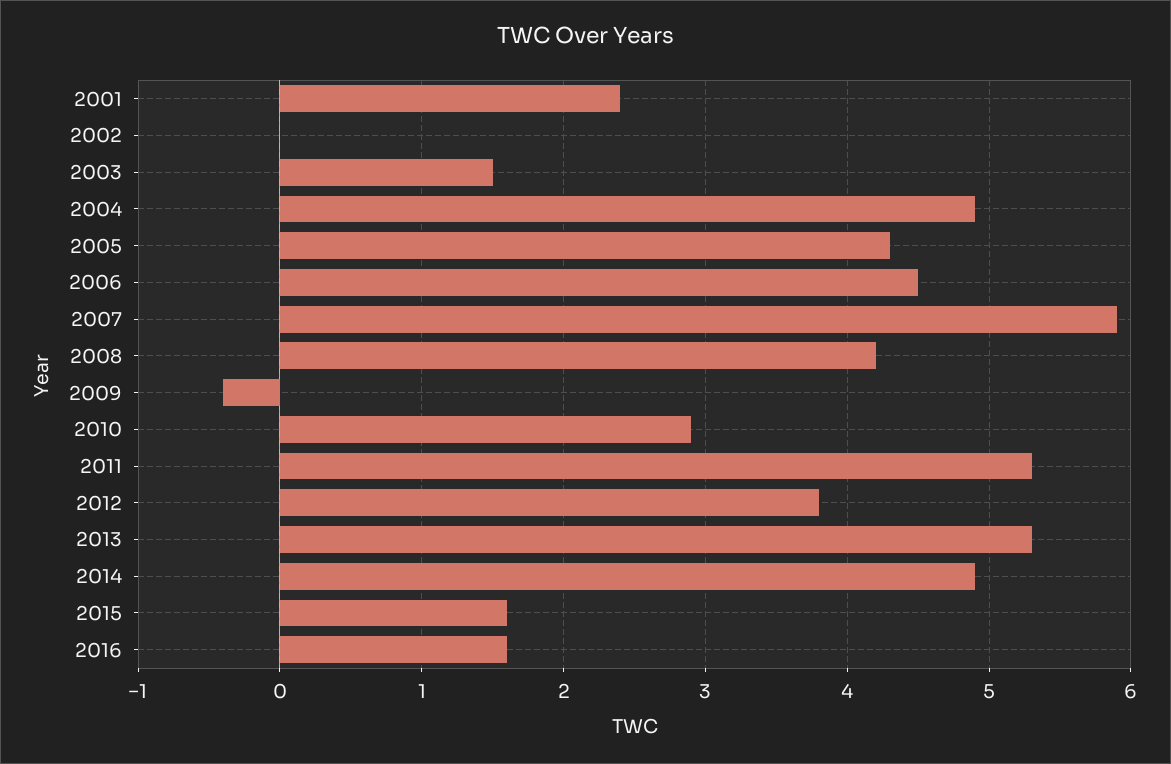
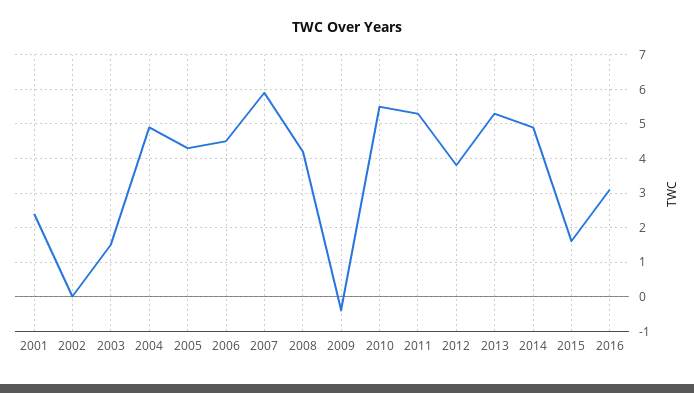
2010: 2.9 -> 5.5
2016: 1.6 -> 3

